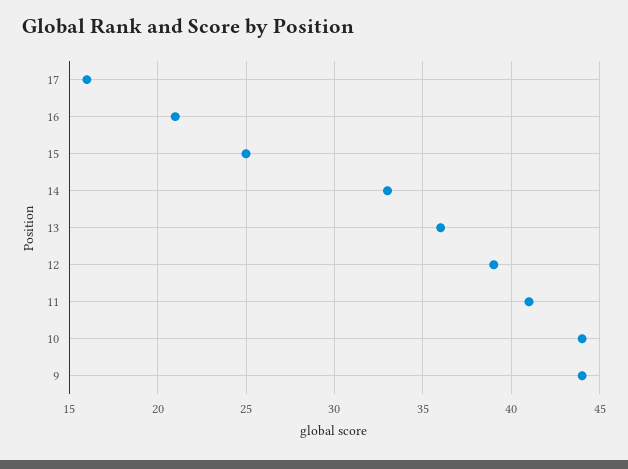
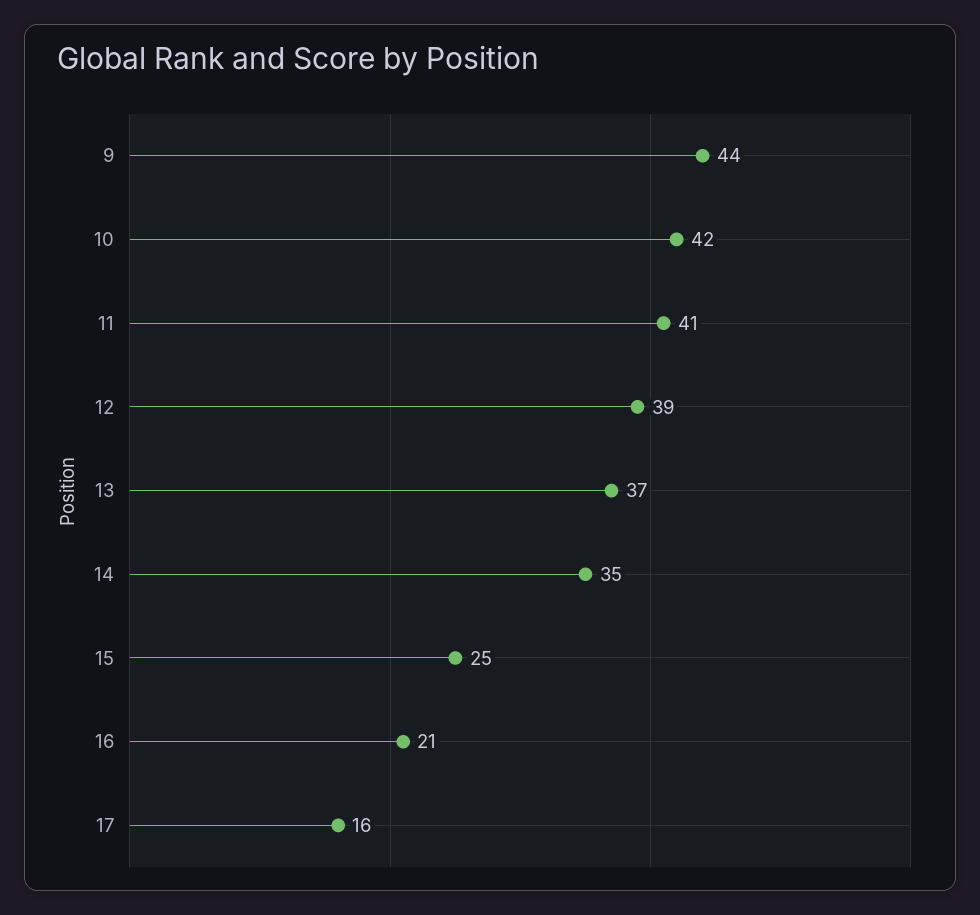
14: 33 -> 35
13: 36 -> 37
10: 44 -> 42

